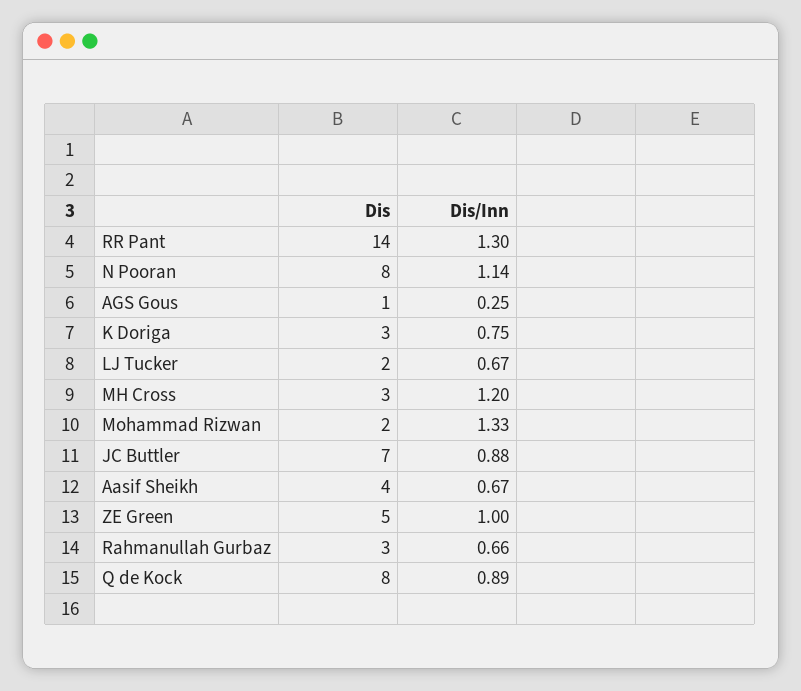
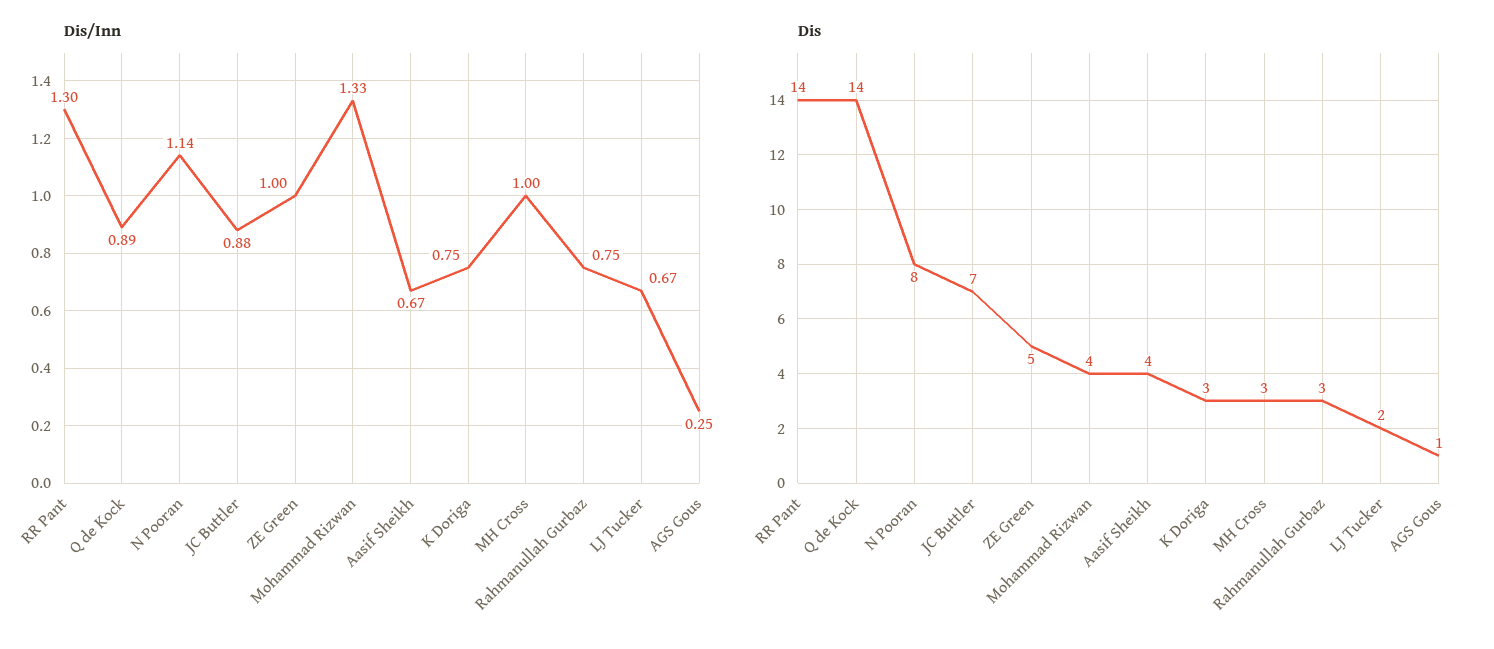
Dis/Inn, MH Cross: 1.2 -> 1
Dis, Mohammad Rizwan: 2 -> 4
Dis/Inn, Rahmanullah Gurbaz: 0.66 -> 0.75
Dis, Q de Kock: 8 -> 14

